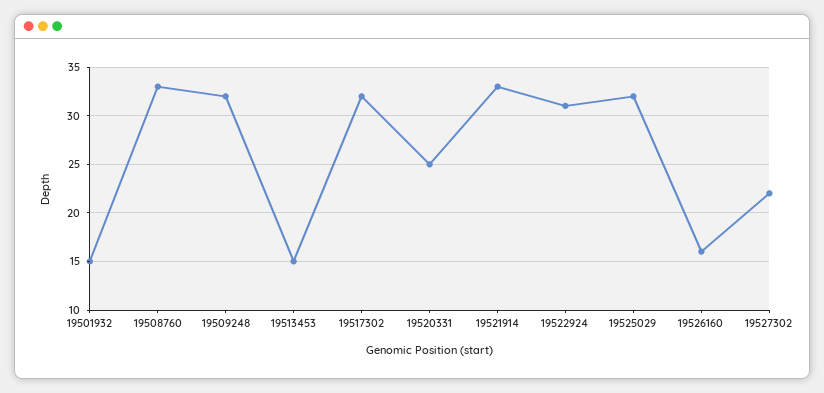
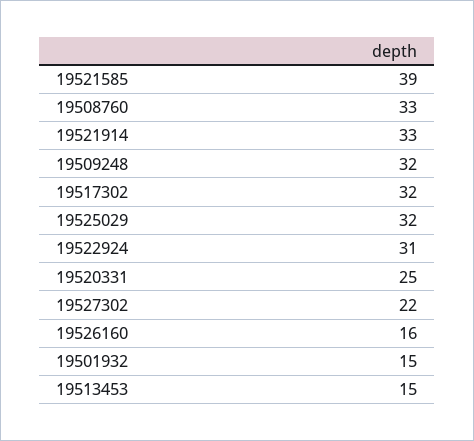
19521585: none -> 39

